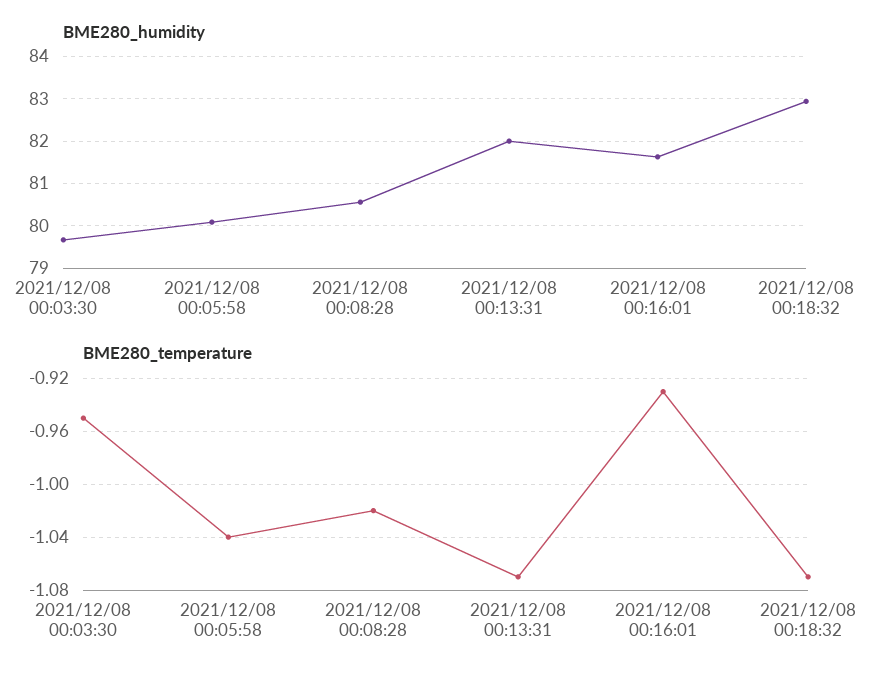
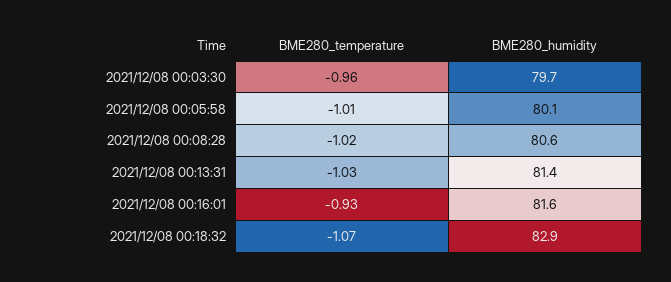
BME280_humidity, 2021/12/08 00:13:31: 82 -> 81.4
BME280_temperature, 2021/12/08 00:03:30: -0.95 -> -0.96
BME280_temperature, 2021/12/08 00:05:58: -1.04 -> -1.01
BME280_temperature, 2021/12/08 00:13:31: -1.07 -> -1.03

